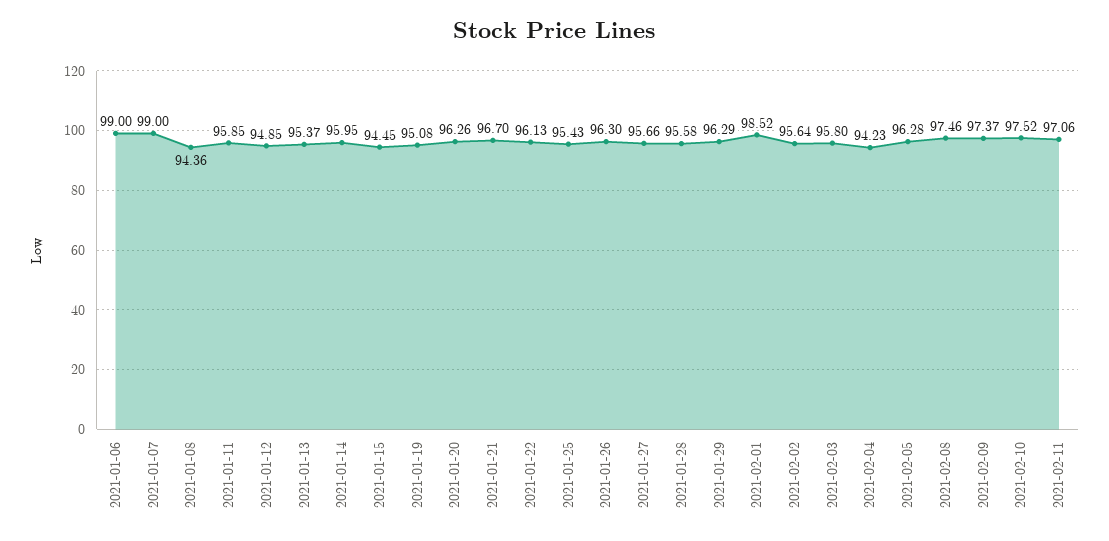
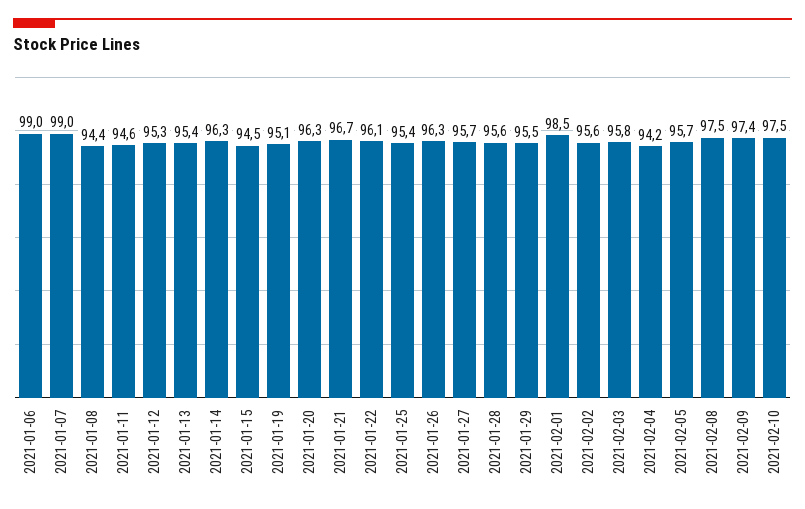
2021-01-11: 95.85 -> 94.6
2021-01-12: 94.85 -> 95.3
2021-01-14: 95.95 -> 96.3
2021-01-29: 96.29 -> 95.5
2021-02-05: 96.28 -> 95.7
2021-02-11: 97.06 -> none

